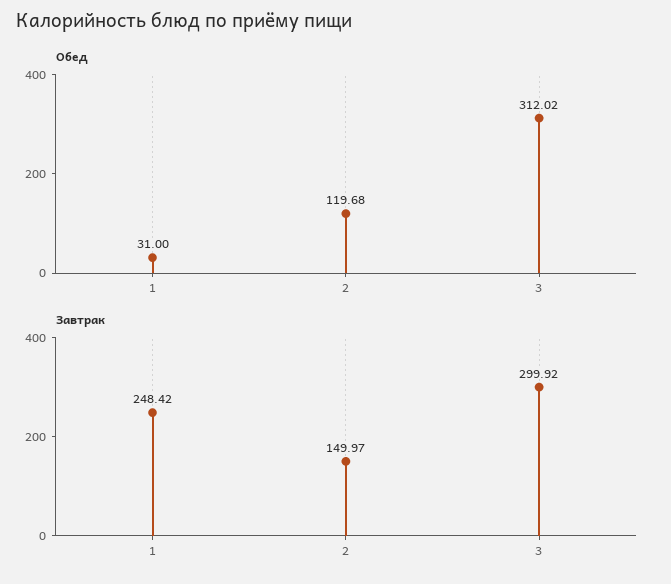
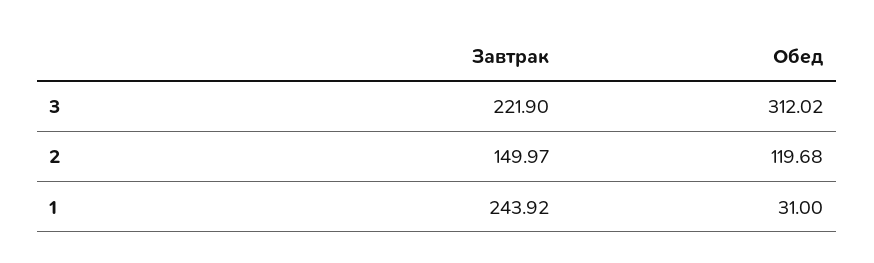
Завтрак, 1: 248.42 -> 243.92
Завтрак, 3: 299.92 -> 221.9

